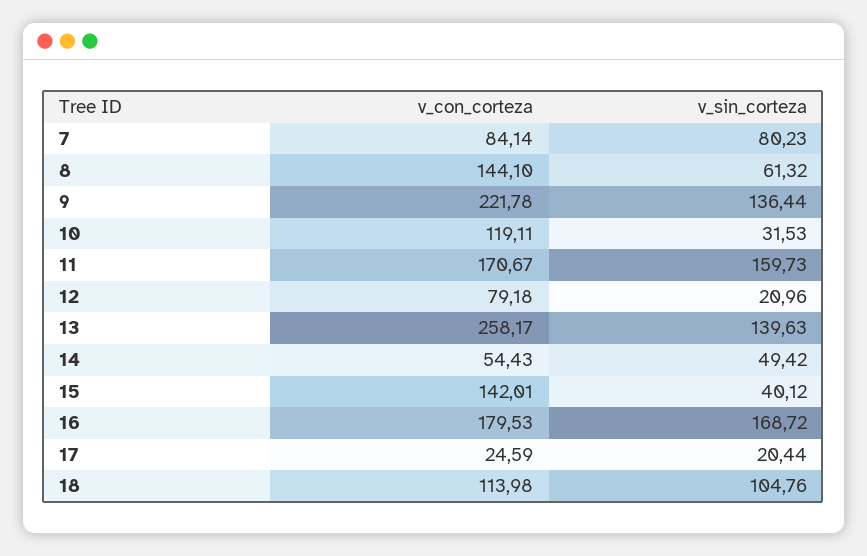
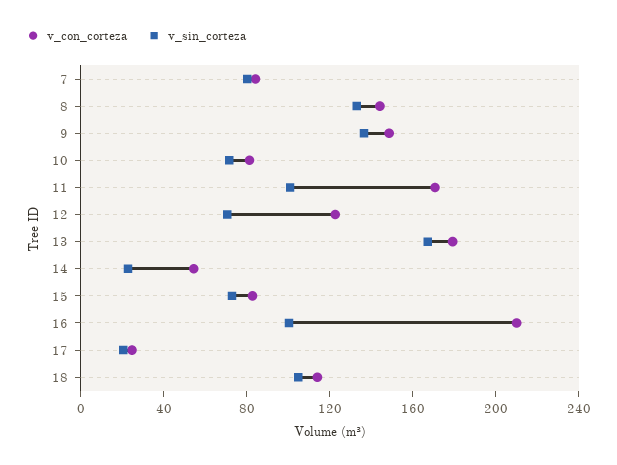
v_sin_corteza, 8: 61.32 -> 130
v_con_corteza, 9: 221.78 -> 150
v_con_corteza, 10: 119.11 -> 80
v_sin_corteza, 10: 31.53 -> 70
v_sin_corteza, 11: 159.73 -> 100
v_con_corteza, 12: 79.18 -> 120
v_sin_corteza, 12: 20.96 -> 70
v_con_corteza, 13: 258.17 -> 180
v_sin_corteza, 13: 139.63 -> 170
v_sin_corteza, 14: 49.42 -> 20
v_con_corteza, 15: 142.01 -> 80
v_sin_corteza, 15: 40.12 -> 70
v_con_corteza, 16: 179.53 -> 210
v_sin_corteza, 16: 168.72 -> 100

